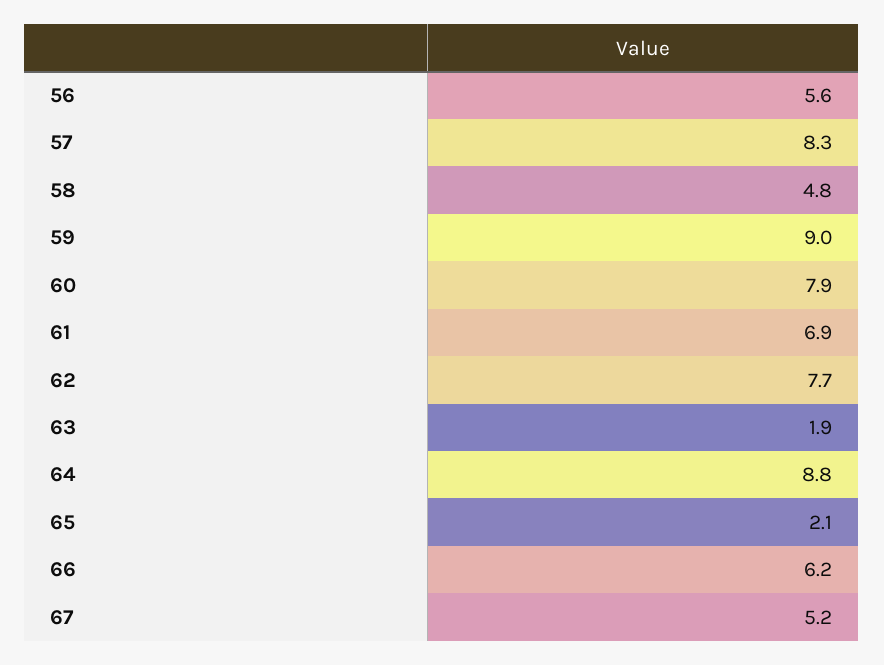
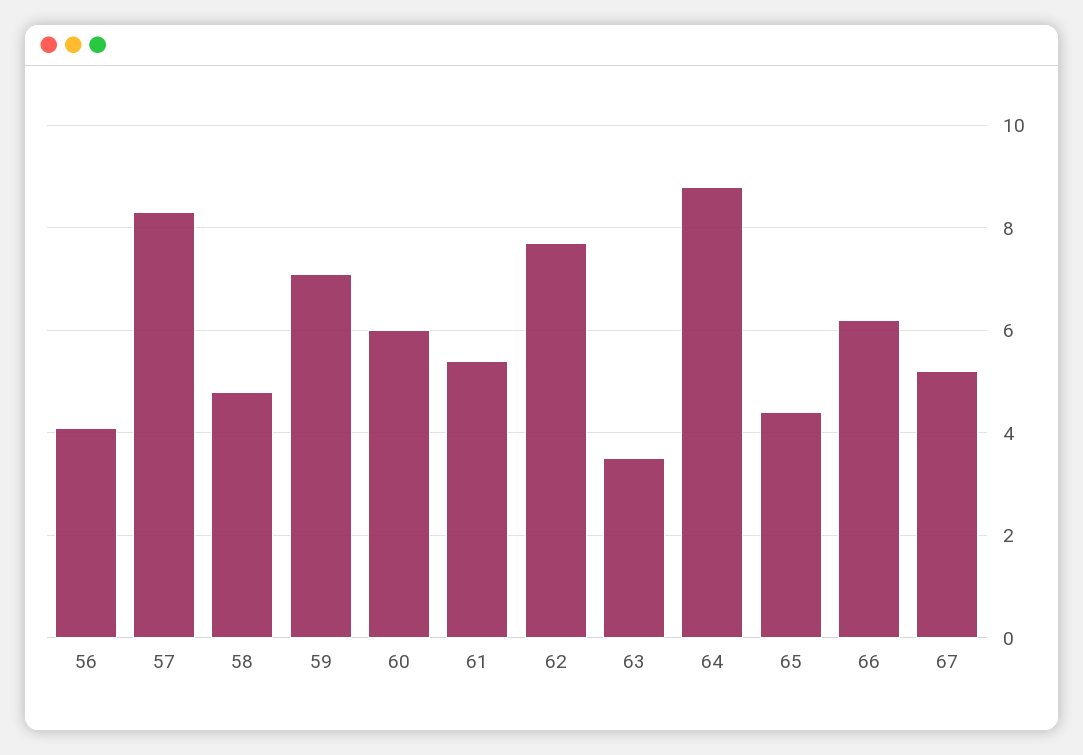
56: 5.6 -> 4
59: 9 -> 7
60: 7.9 -> 6
61: 6.9 -> 5.5
63: 1.9 -> 3.5
65: 2.1 -> 4.5

